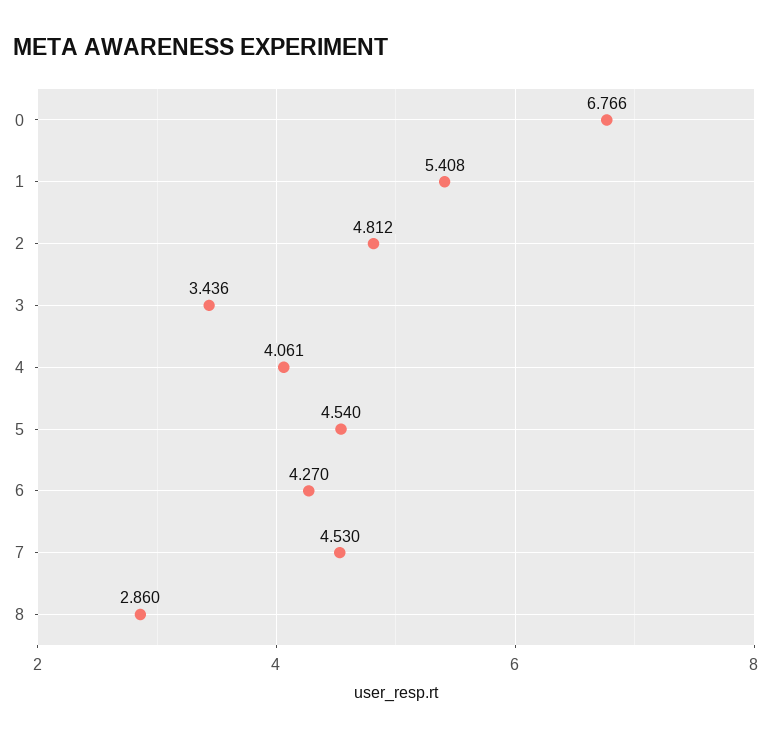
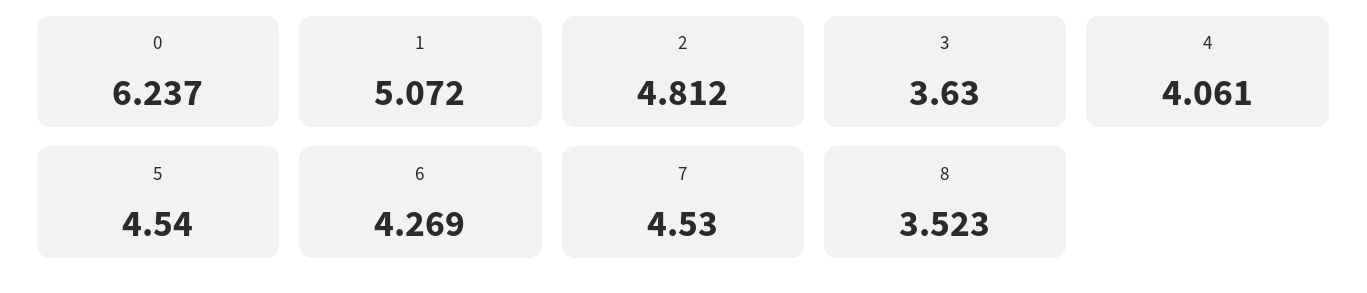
0: 6.766 -> 6.237
1: 5.408 -> 5.072
3: 3.436 -> 3.63
6: 4.27 -> 4.269
8: 2.86 -> 3.523

